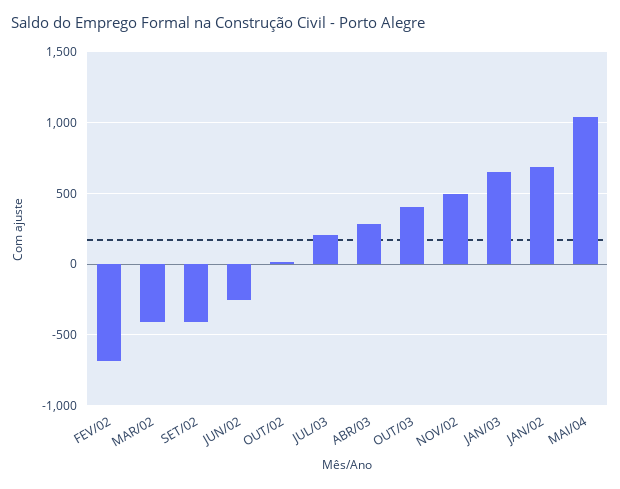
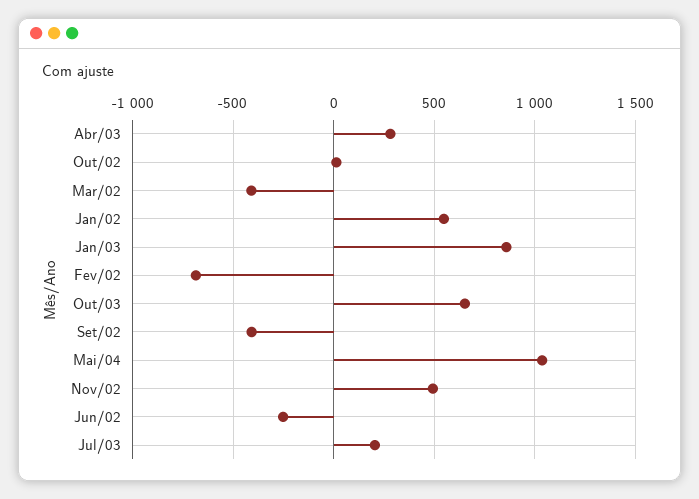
OUT/03: 400 -> 650
JAN/03: 650 -> 850
JAN/02: 700 -> 550

